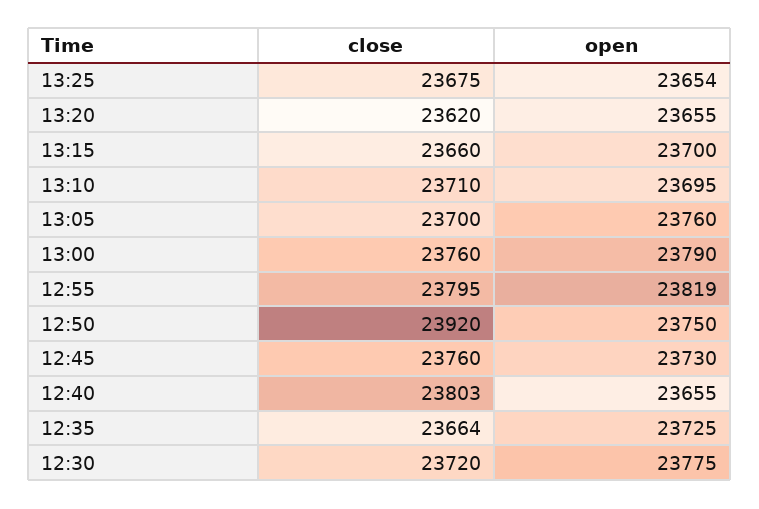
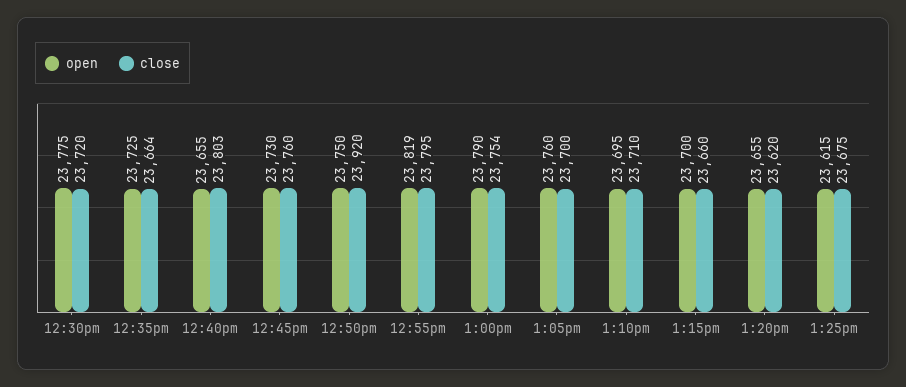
open, 13:25: 23654 -> 23615
close, 13:00: 23760 -> 23754

